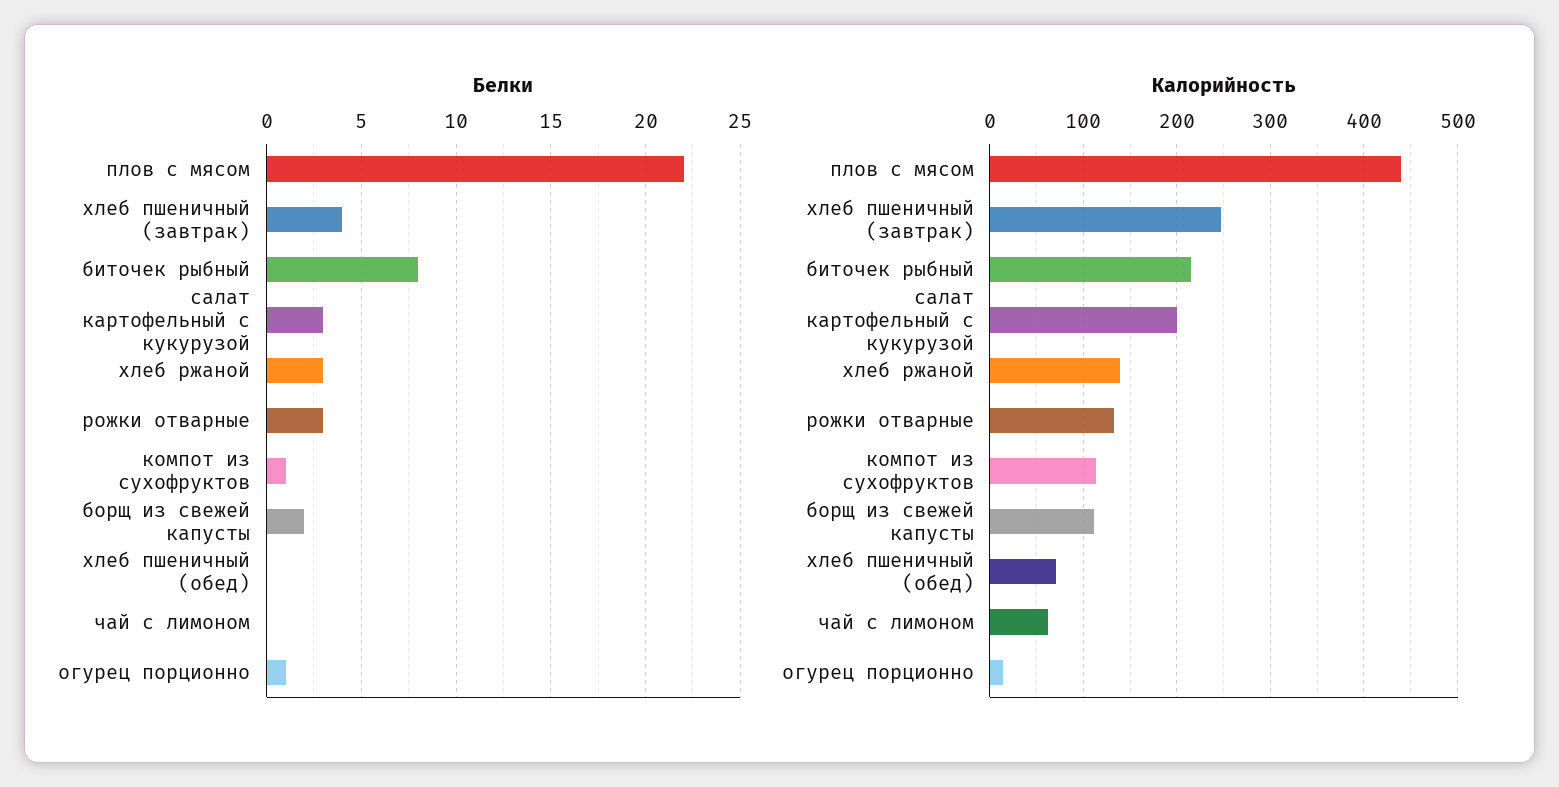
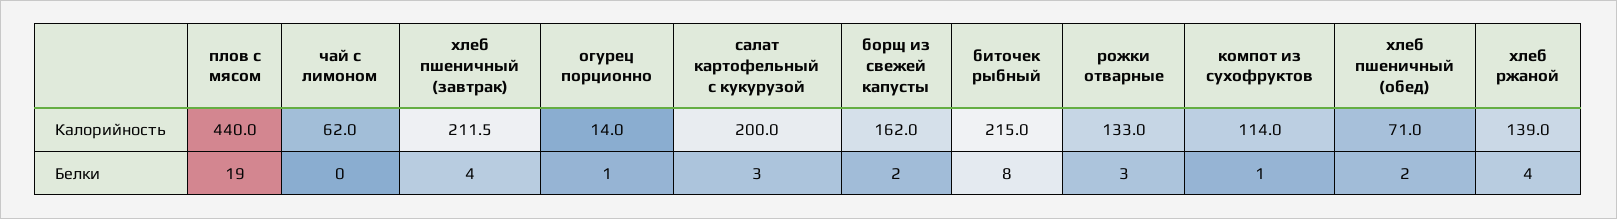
Белки, плов с мясом: 22 -> 19
Белки, хлеб ржаной: 3 -> 4
Белки, хлеб пшеничный (обед): 0 -> 2
Калорийность, хлеб пшеничный (завтрак): 250 -> 211.5
Калорийность, борщ из свежей капусты: 110 -> 162

